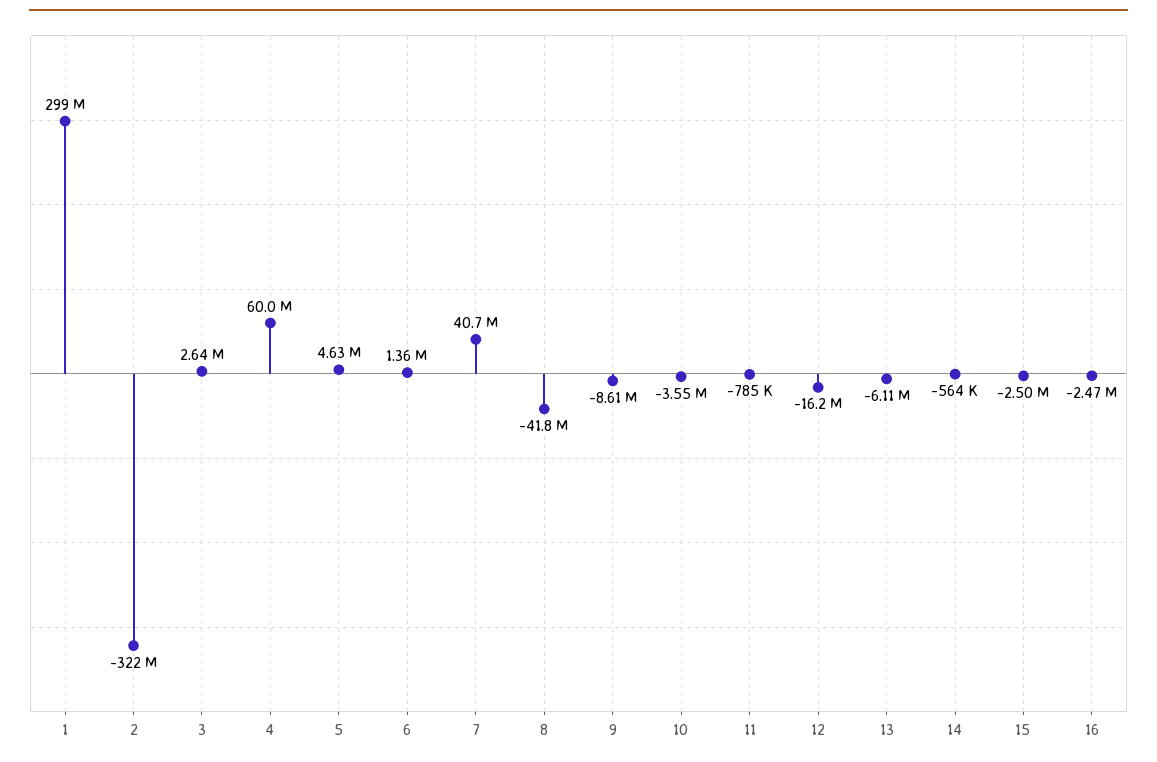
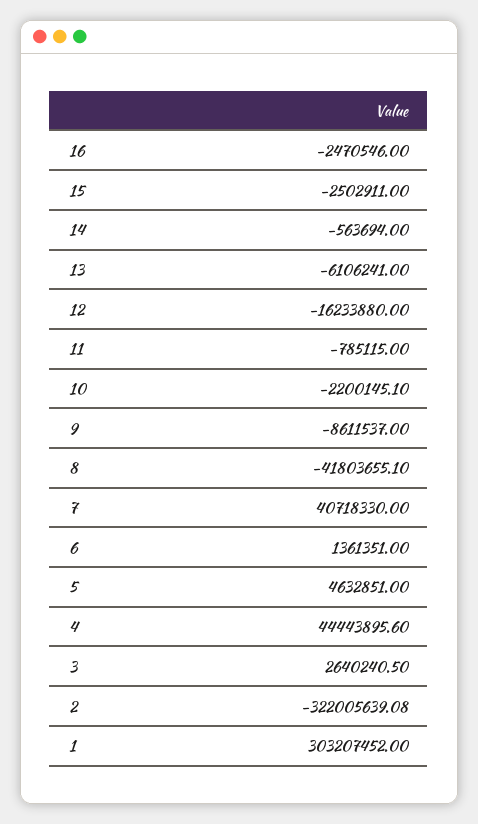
1: 299000000 -> 303207452
4: 60000000 -> 44443895.6
10: -3550000 -> -2200145.1

